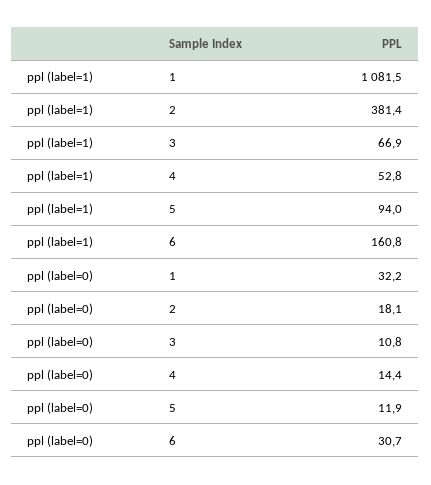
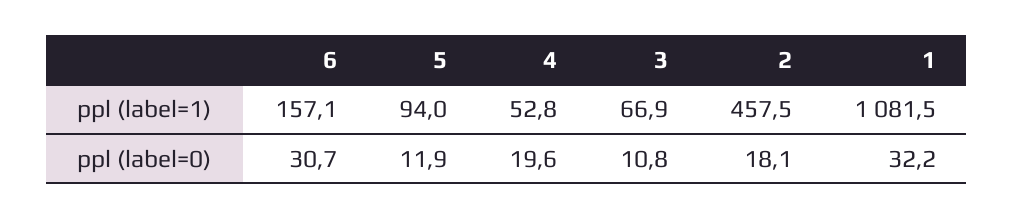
ppl (label=1), 2: 381.4 -> 457.5
ppl (label=1), 6: 160.8 -> 157.1
ppl (label=0), 4: 14.4 -> 19.6

